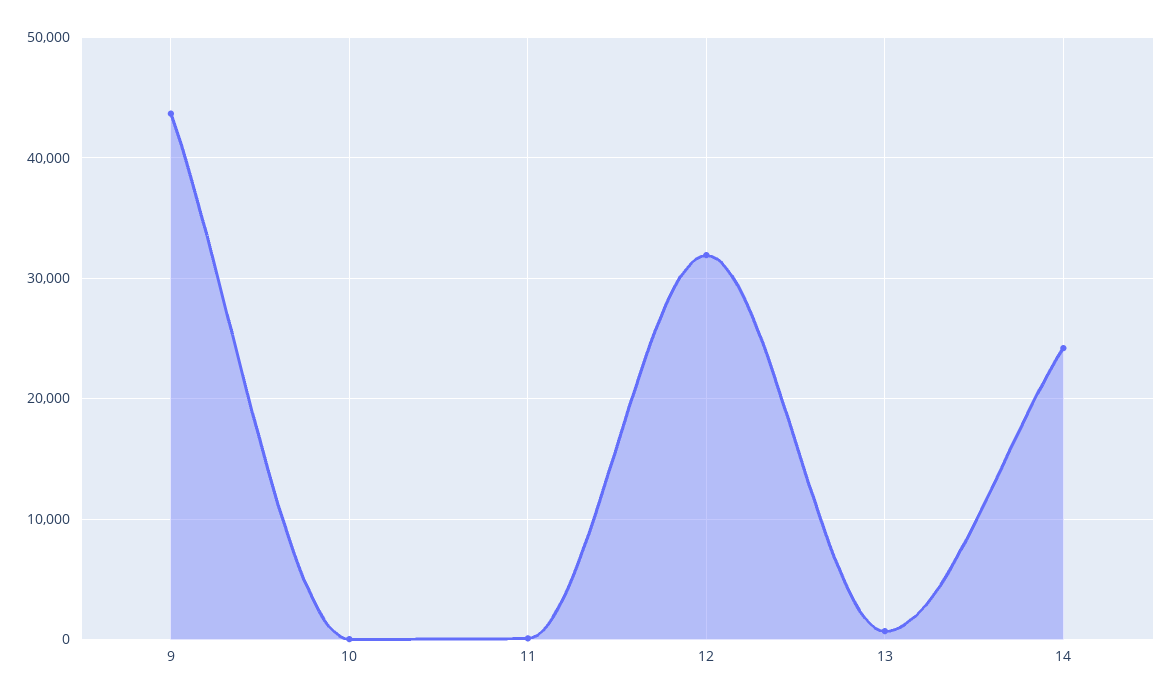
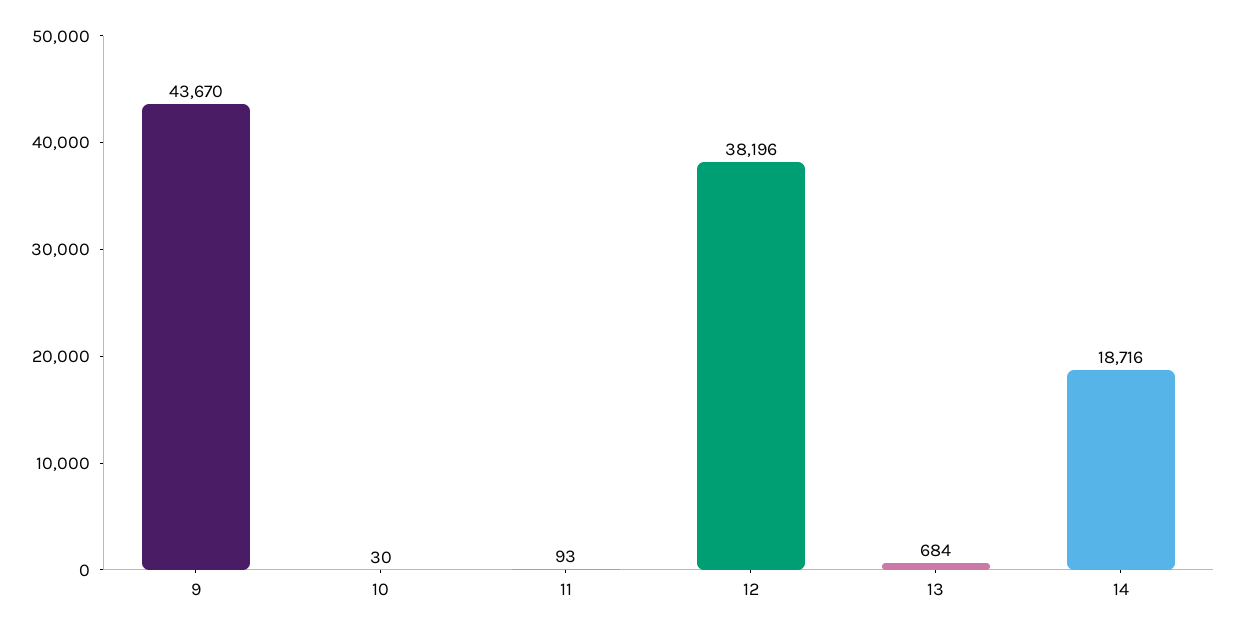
12: 32000 -> 38196
14: 24000 -> 18716

